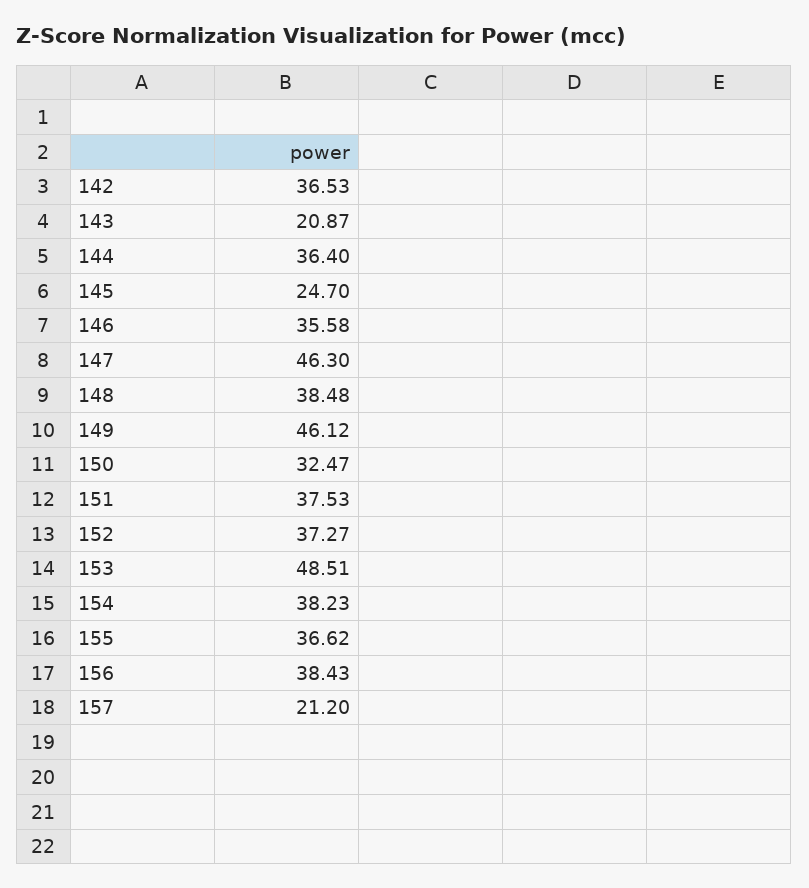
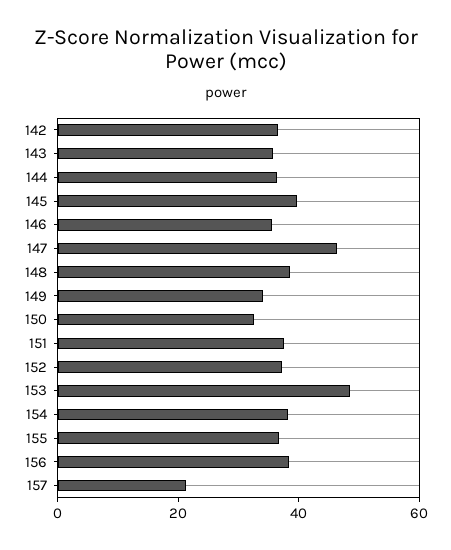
143: 20.87 -> 35
145: 24.7 -> 40
149: 46.12 -> 35

